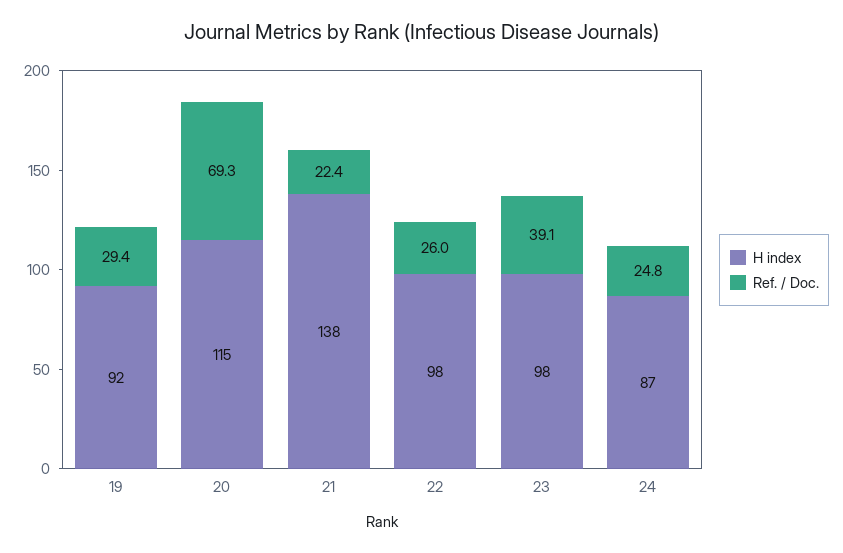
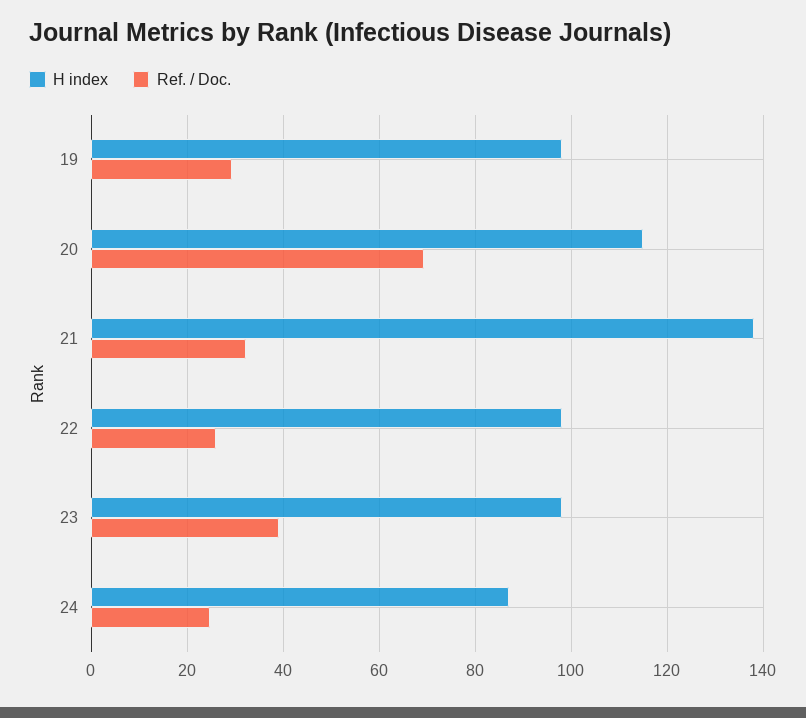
H index, 19: 92 -> 98
Ref. / Doc., 21: 22.4 -> 32

